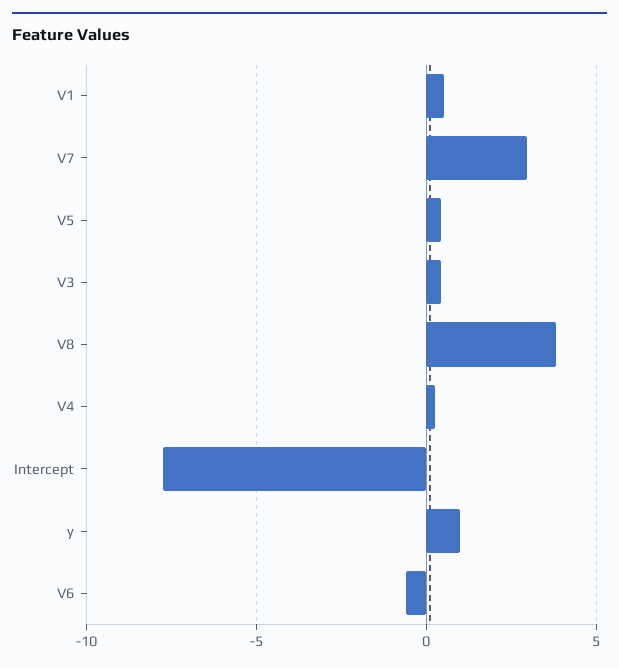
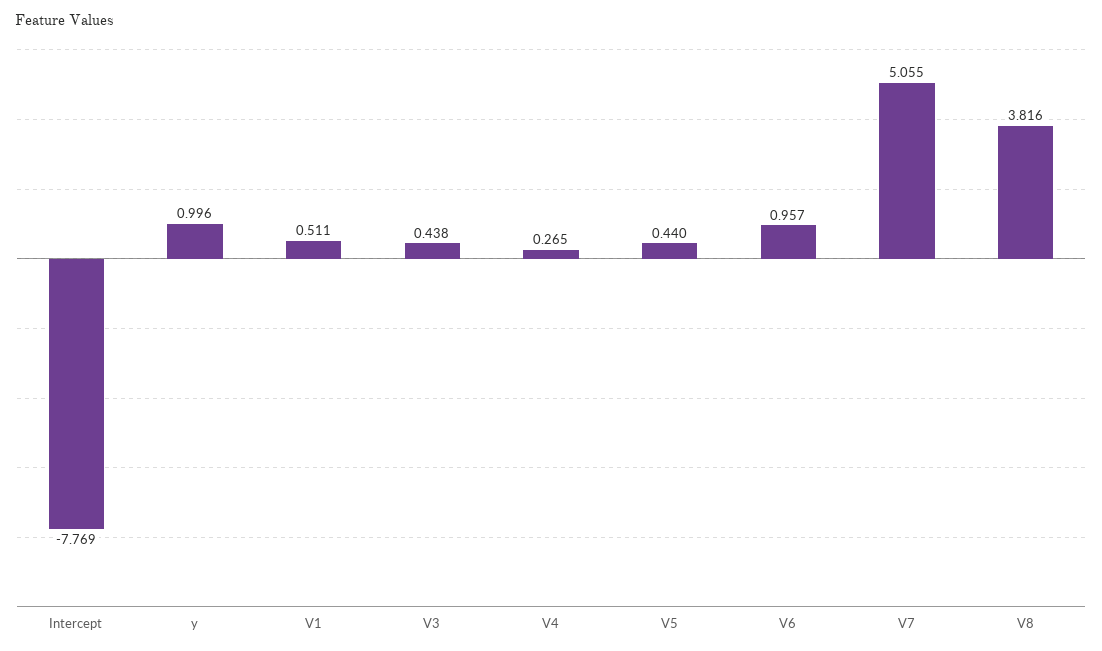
V7: 3 -> 5.055
V6: -0.5 -> 0.957

